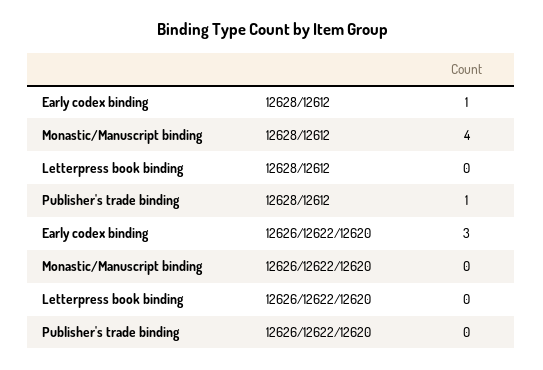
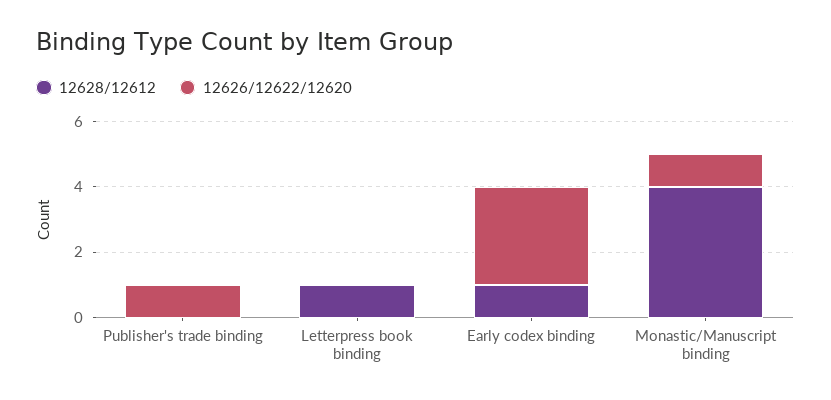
12628/12612, Letterpress book binding: 0 -> 1
12628/12612, Publisher's trade binding: 1 -> 0
12626/12622/12620, Monastic/Manuscript binding: 0 -> 1
12626/12622/12620, Publisher's trade binding: 0 -> 1

